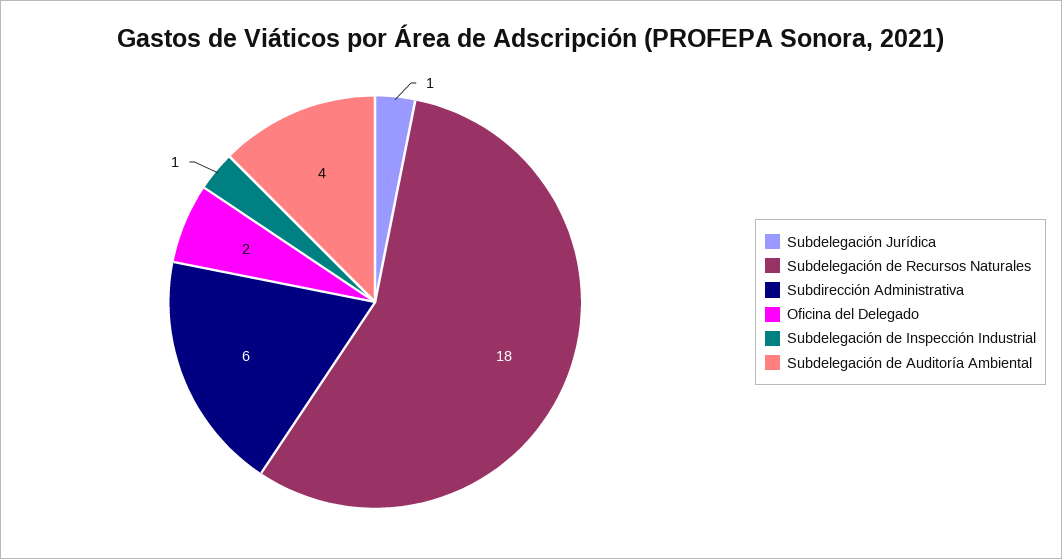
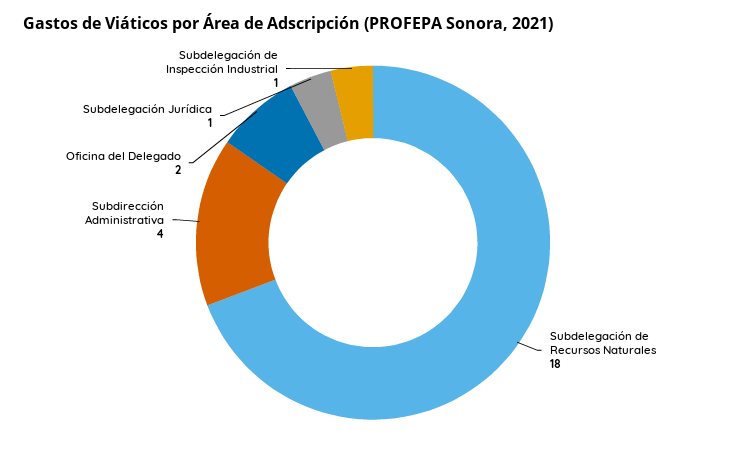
Subdirección Administrativa: 6 -> 4
Subdelegación de Auditoría Ambiental: 4 -> none

